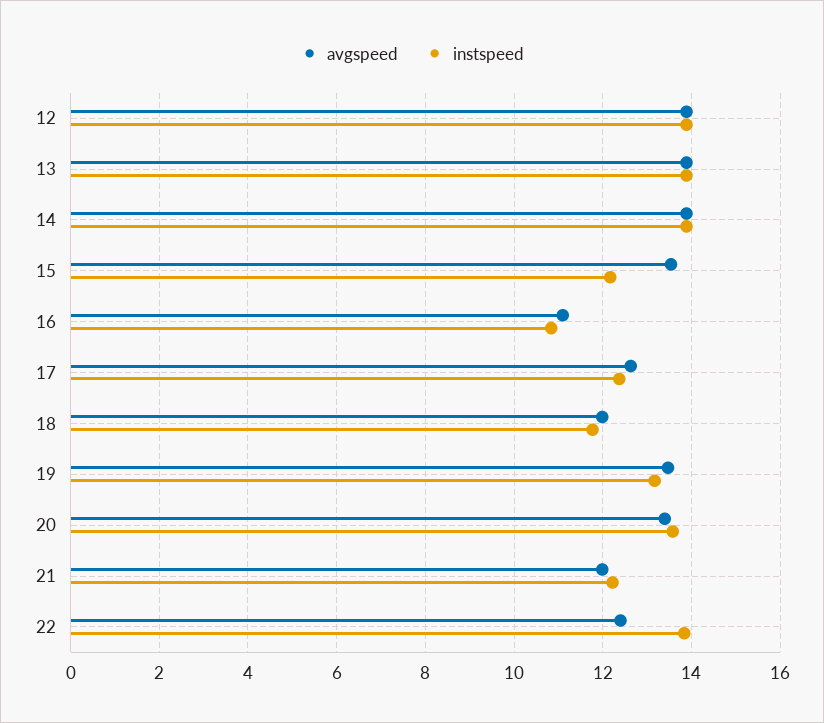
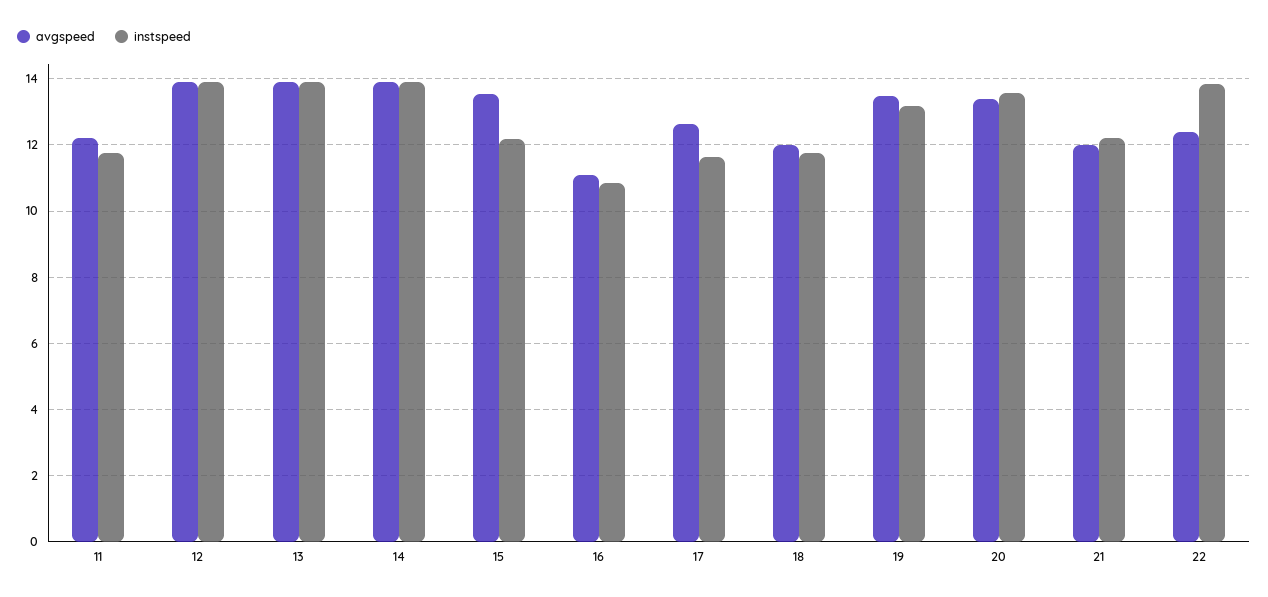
instspeed, 17: 12.4 -> 11.6
avgspeed, 11: none -> 12.2
instspeed, 11: none -> 11.8

